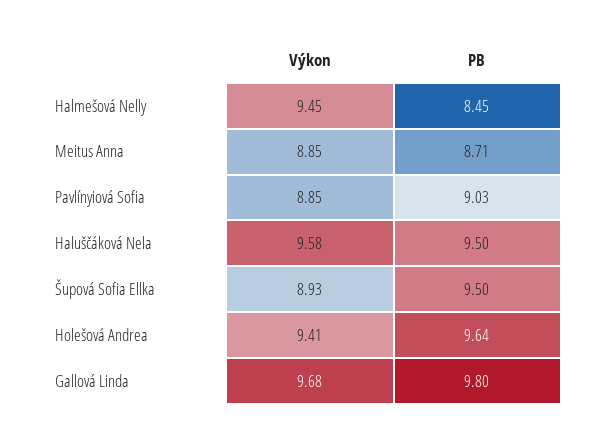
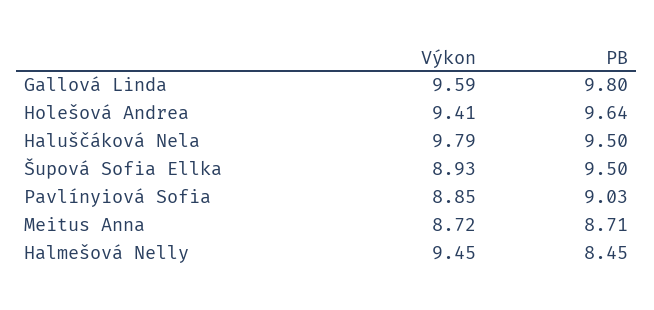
Výkon, Meitus Anna: 8.85 -> 8.72
Výkon, Haluščáková Nela: 9.58 -> 9.79
Výkon, Gallová Linda: 9.68 -> 9.59

